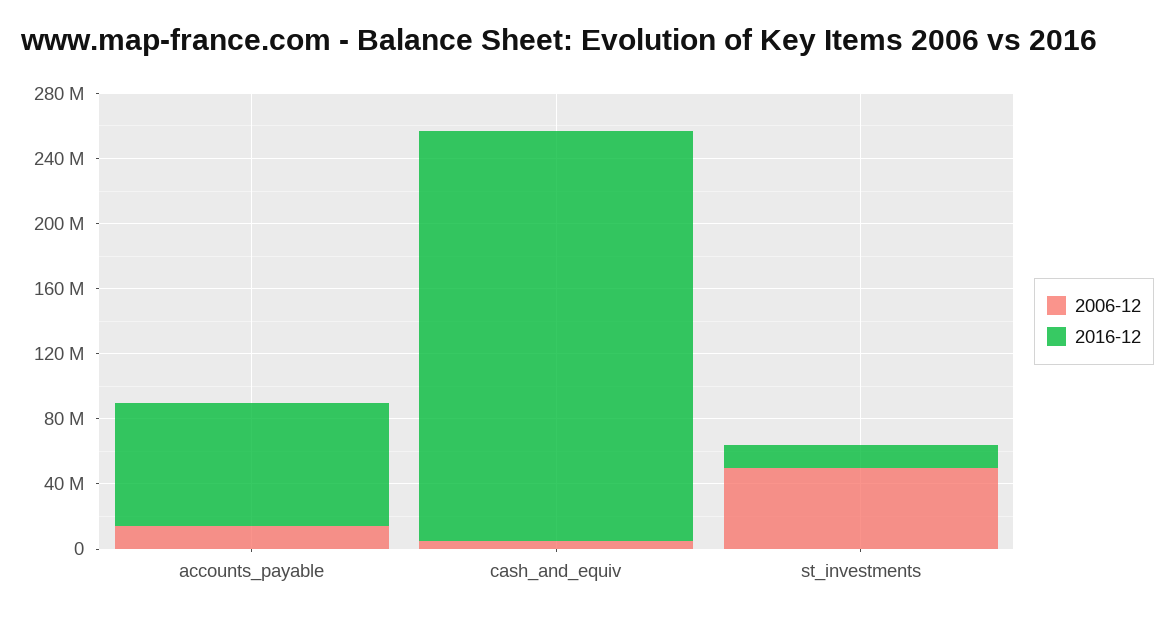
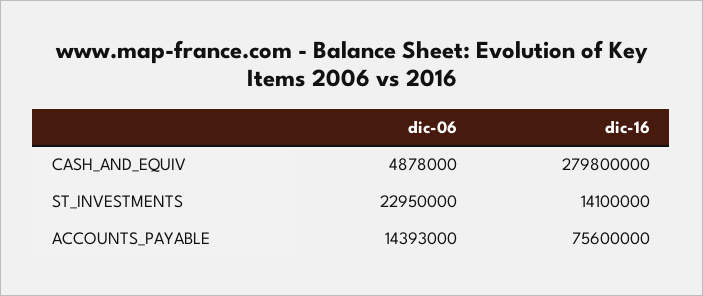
2016-12, cash_and_equiv: 250000000 -> 279800000
2006-12, st_investments: 50000000 -> 22950000

